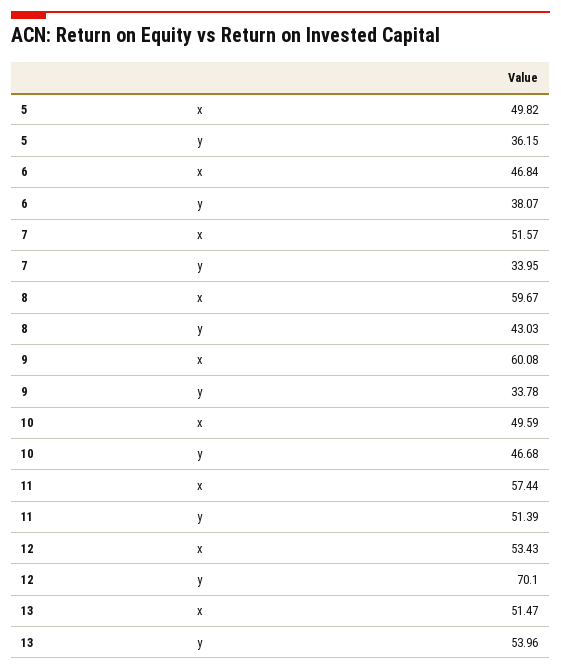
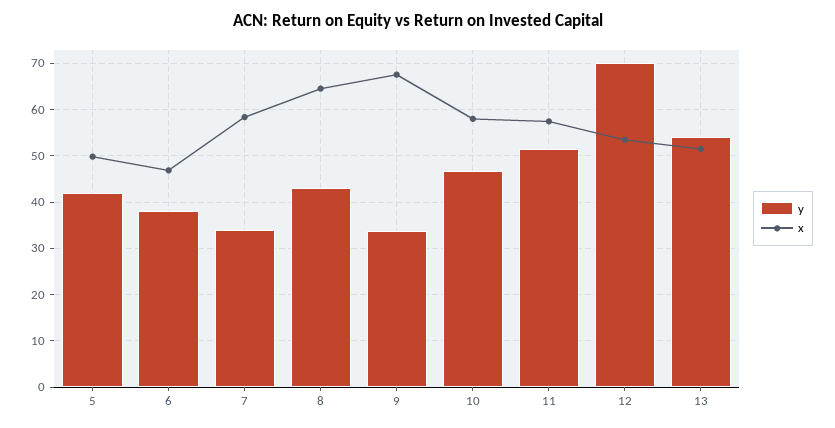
y, 5: 36.15 -> 42
x, 7: 51.57 -> 58
x, 8: 59.67 -> 64
x, 9: 60.08 -> 68
x, 10: 49.59 -> 58

